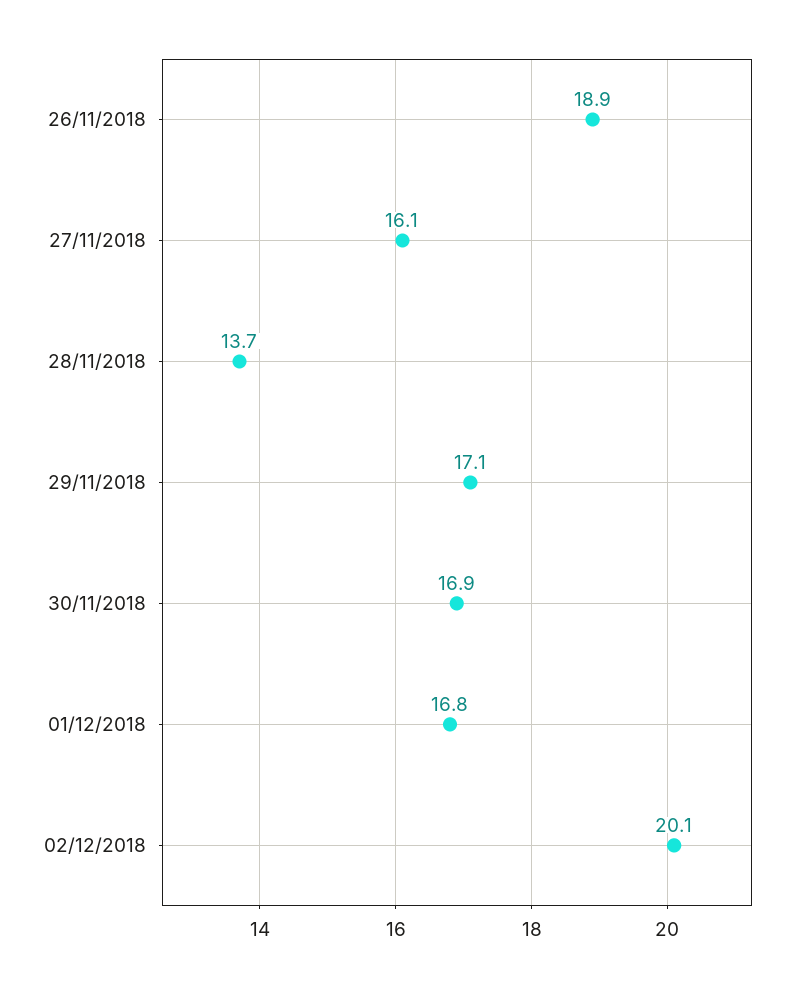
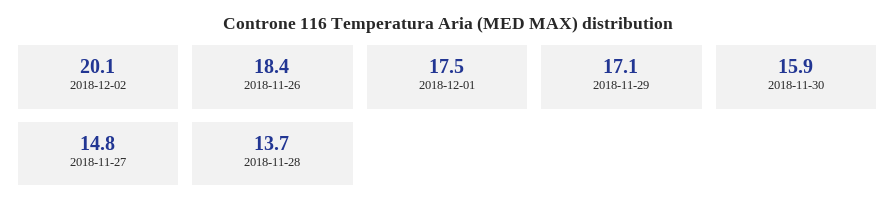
26/11/2018: 18.9 -> 18.4
27/11/2018: 16.1 -> 14.8
30/11/2018: 16.9 -> 15.9
01/12/2018: 16.8 -> 17.5

